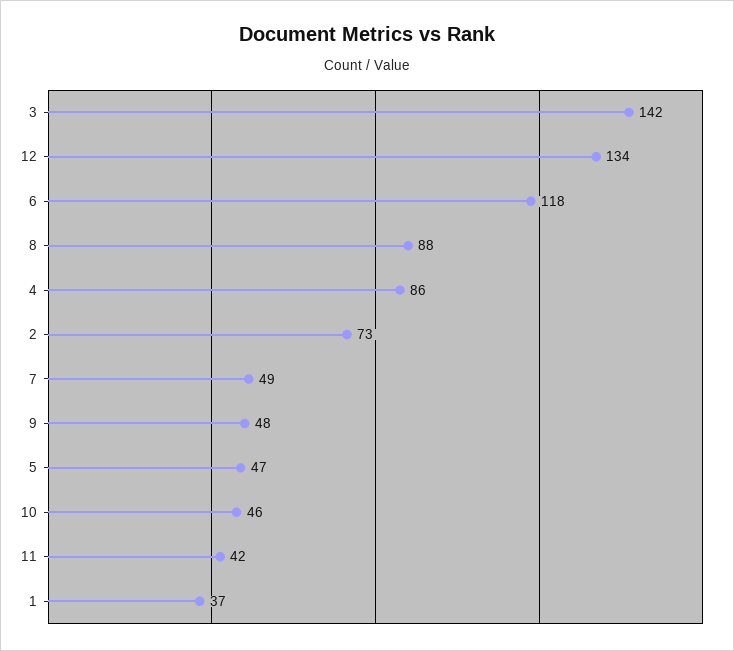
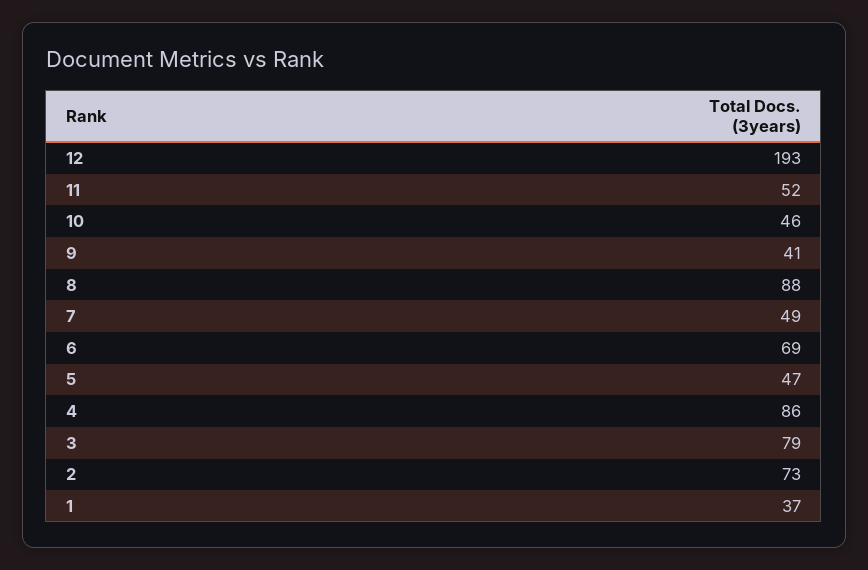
3: 142 -> 79
12: 134 -> 193
6: 118 -> 69
9: 48 -> 41
11: 42 -> 52

